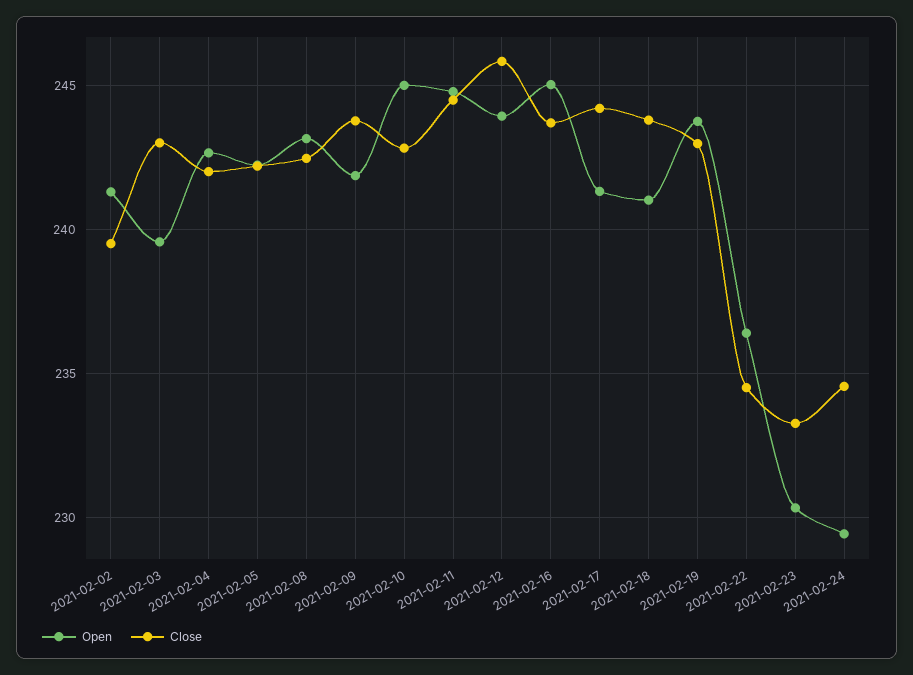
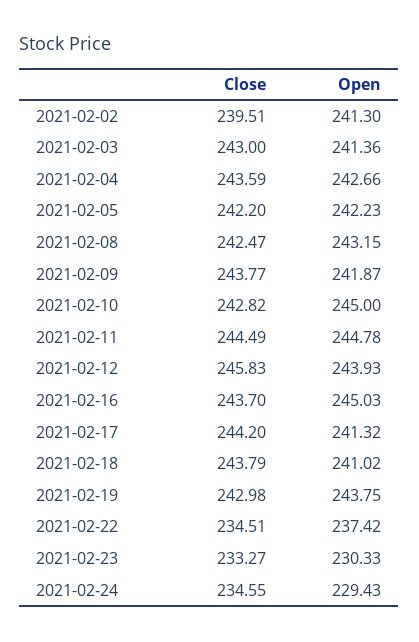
Open, 2021-02-03: 239.5 -> 241.36
Close, 2021-02-04: 242 -> 243.59
Open, 2021-02-22: 236.5 -> 237.42

